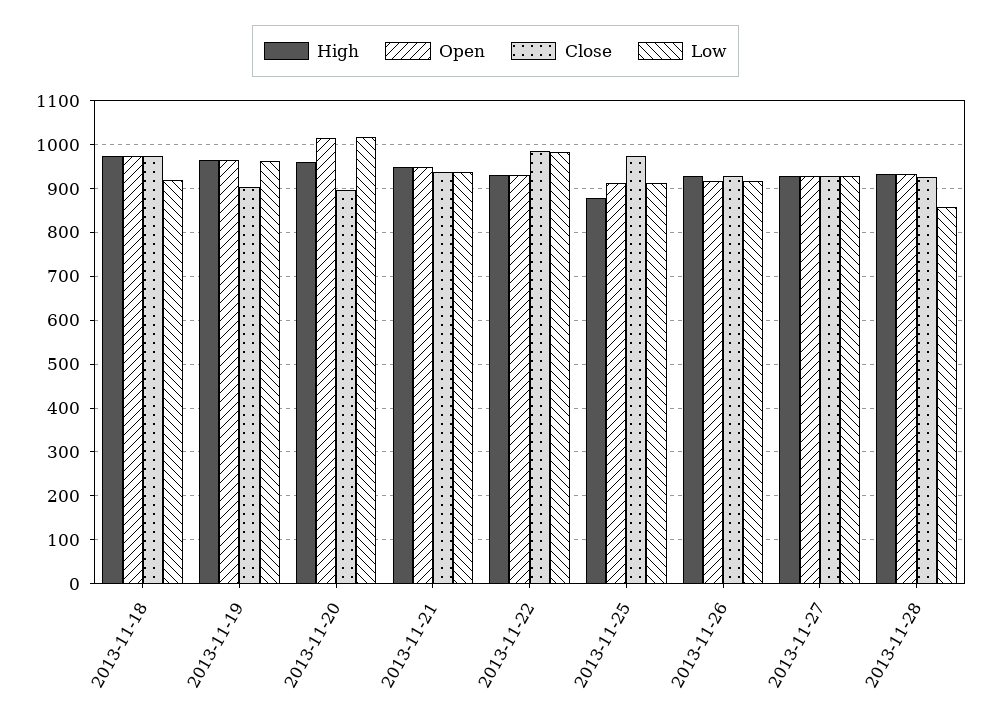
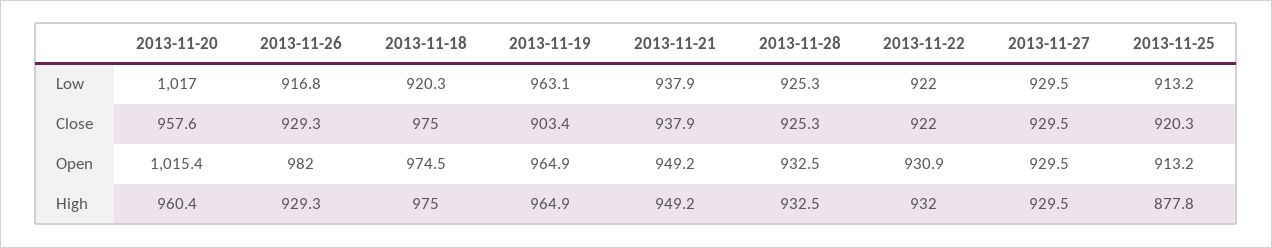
Close, 2013-11-20: 900 -> 957.6
Close, 2013-11-22: 980 -> 922
Low, 2013-11-22: 980 -> 922
Close, 2013-11-25: 980 -> 920.3
Open, 2013-11-26: 920 -> 982
Low, 2013-11-28: 860 -> 925.3

